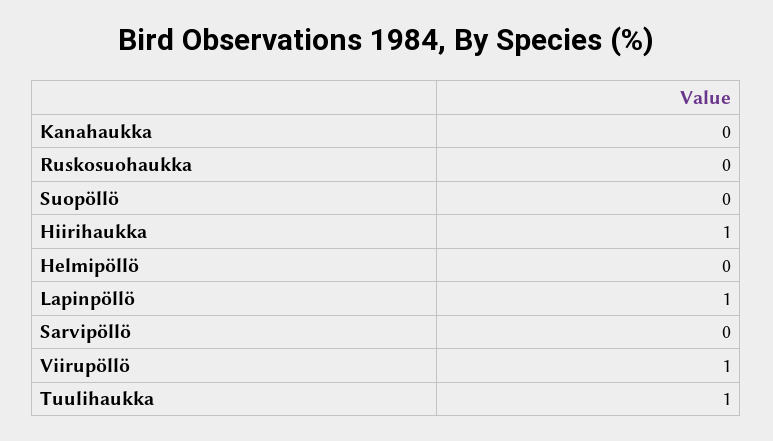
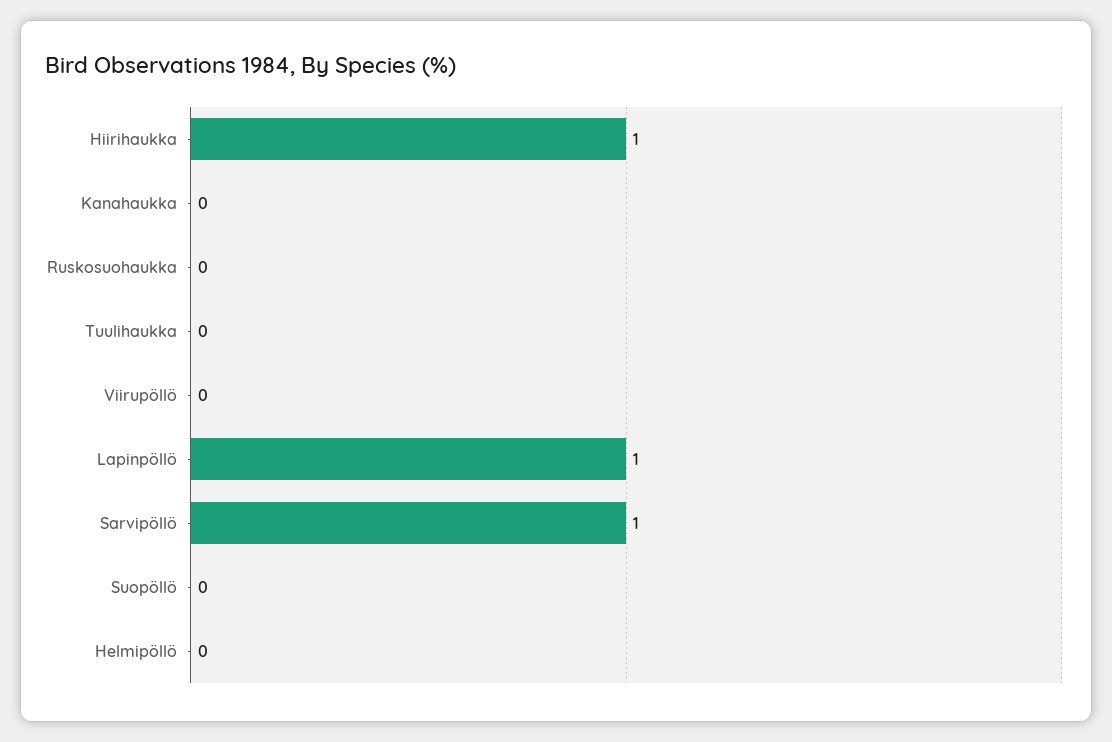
Sarvipöllö: 0 -> 1
Viirupöllö: 1 -> 0
Tuulihaukka: 1 -> 0

